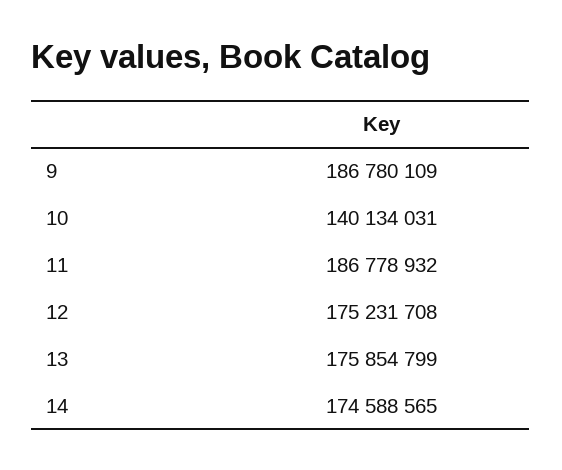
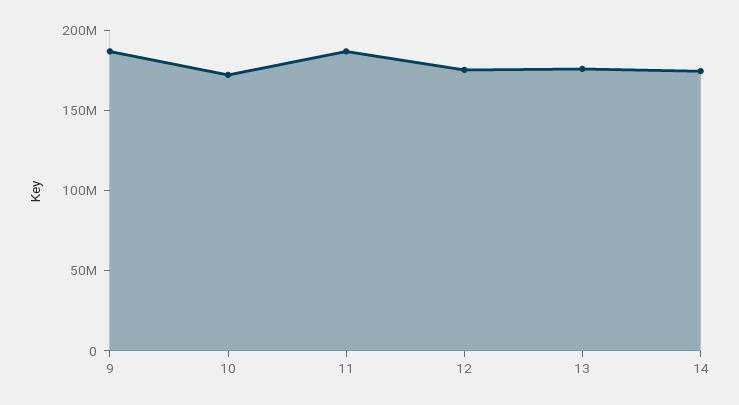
10: 140134031 -> 170000000

